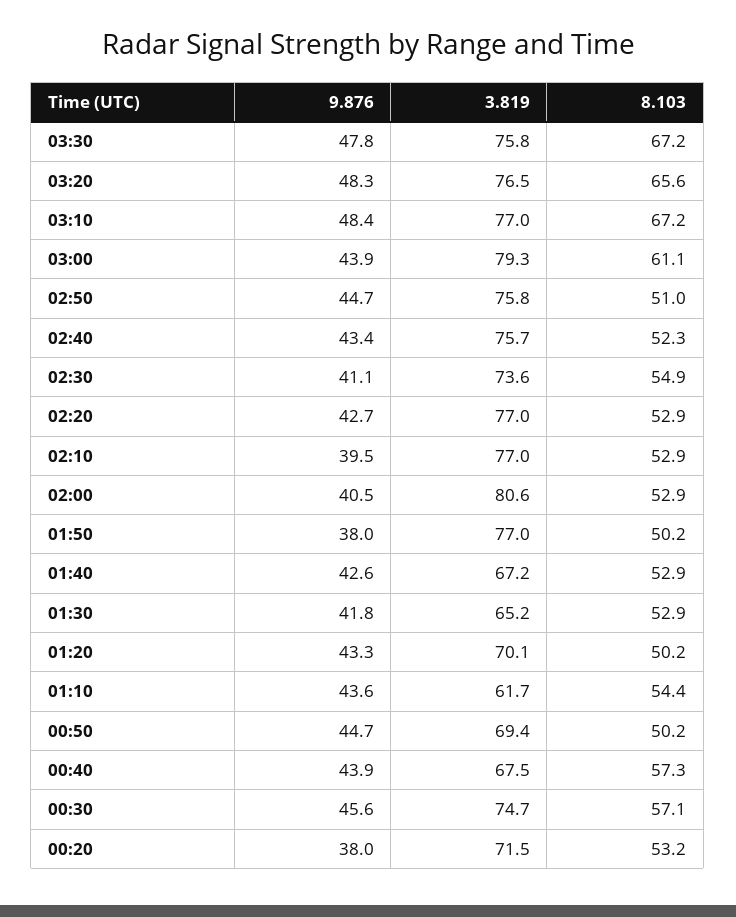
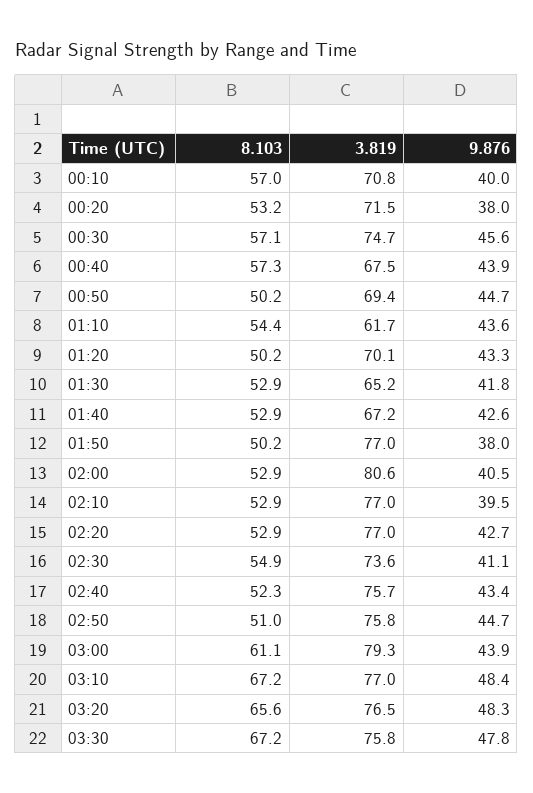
8.103, 00:10: none -> 57
3.819, 00:10: none -> 70.8
9.876, 00:10: none -> 40

